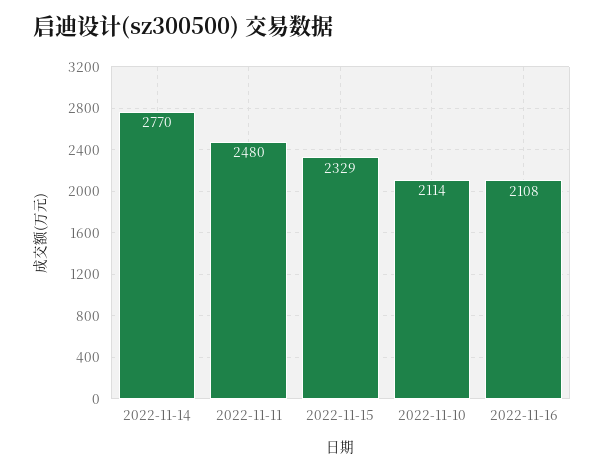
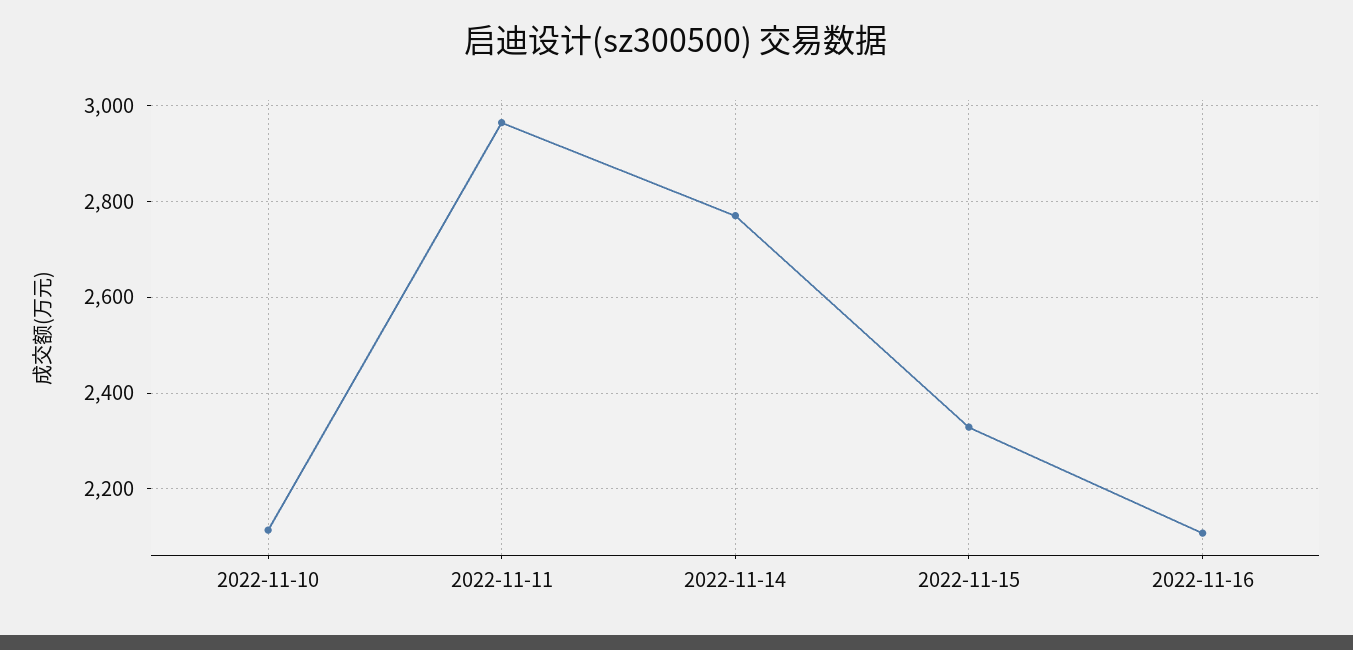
2022-11-11: 2480 -> 2960

